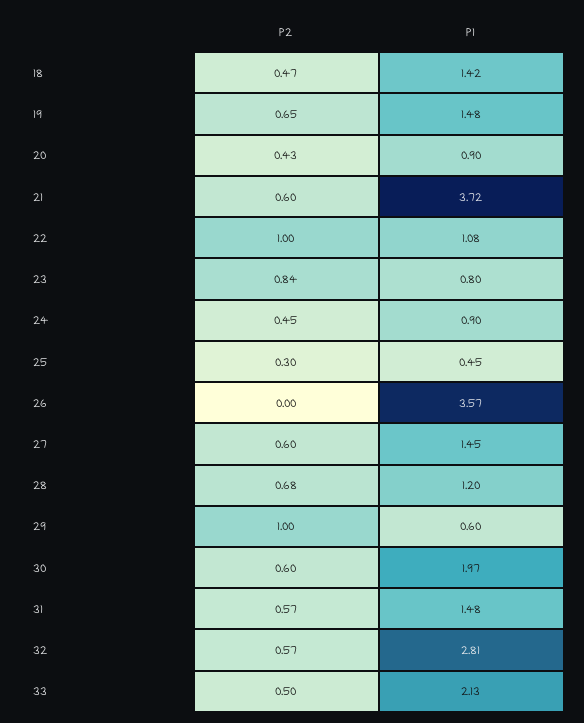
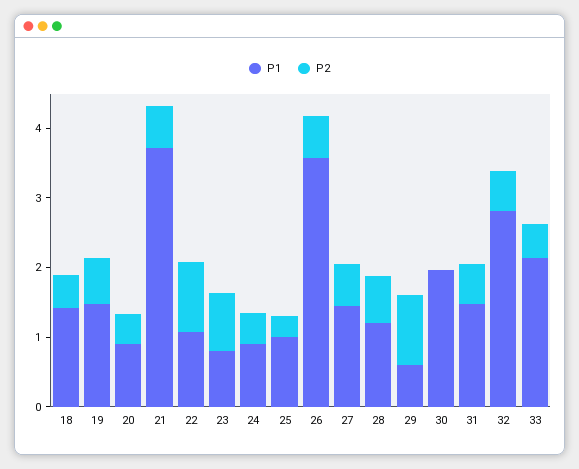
P1, 25: 0.45 -> 1
P2, 26: 0 -> 0.6
P2, 30: 0.6 -> 0

